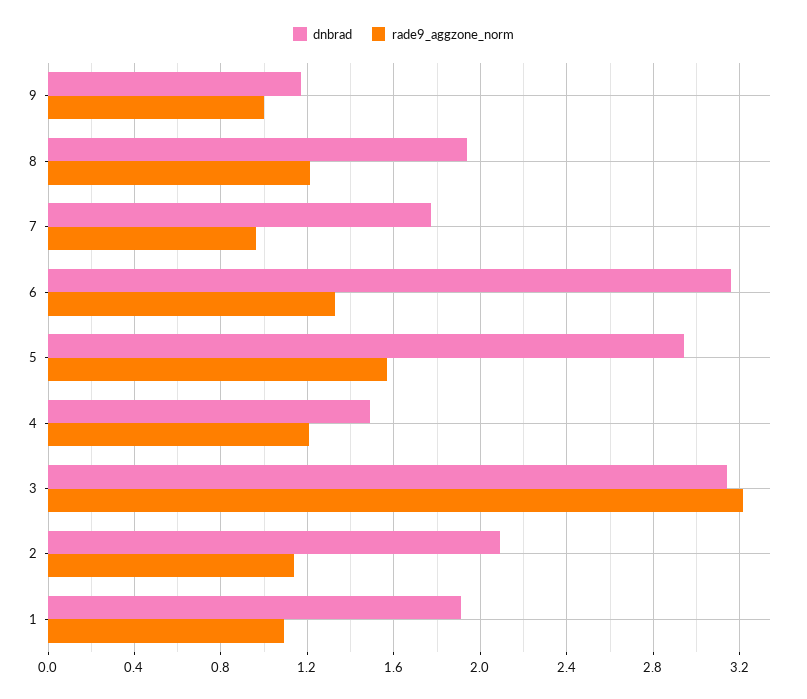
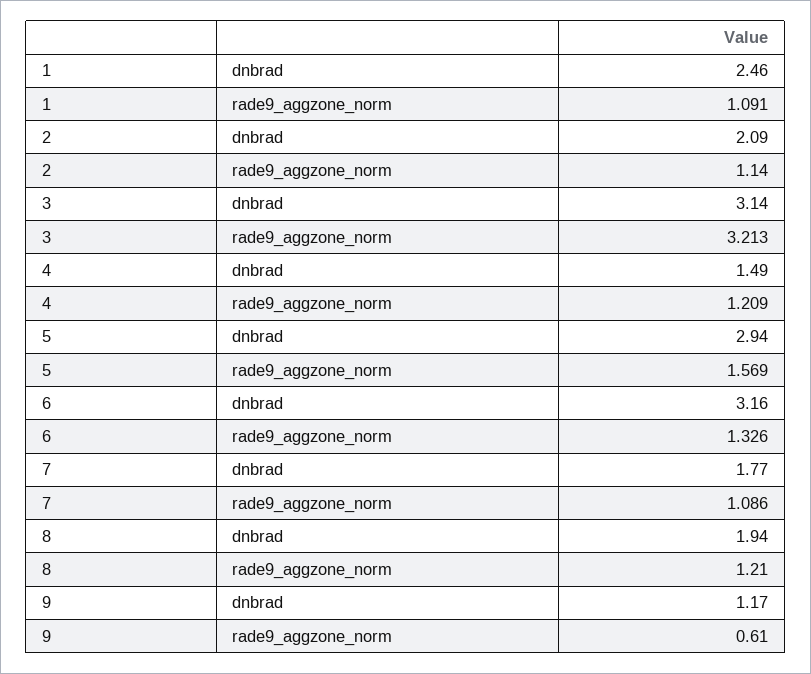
rade9_aggzone_norm, 9: 1 -> 0.61
rade9_aggzone_norm, 7: 0.95 -> 1.086
dnbrad, 1: 1.9 -> 2.46

